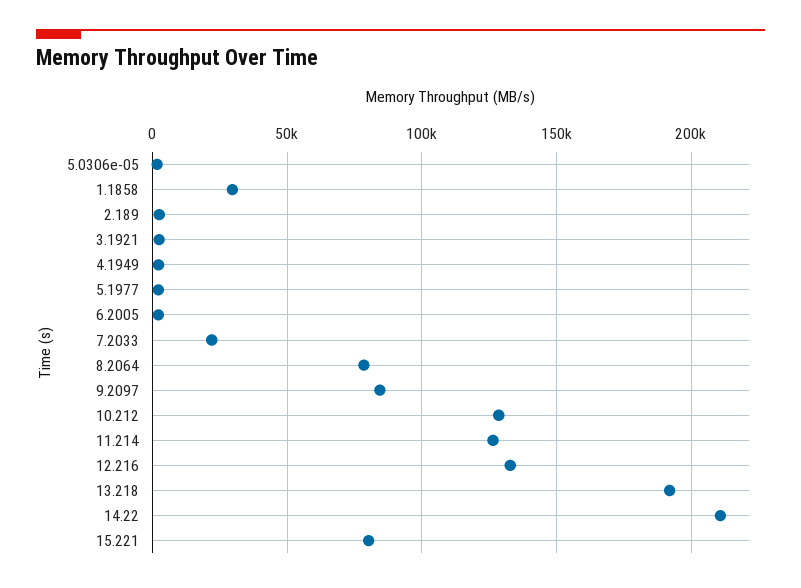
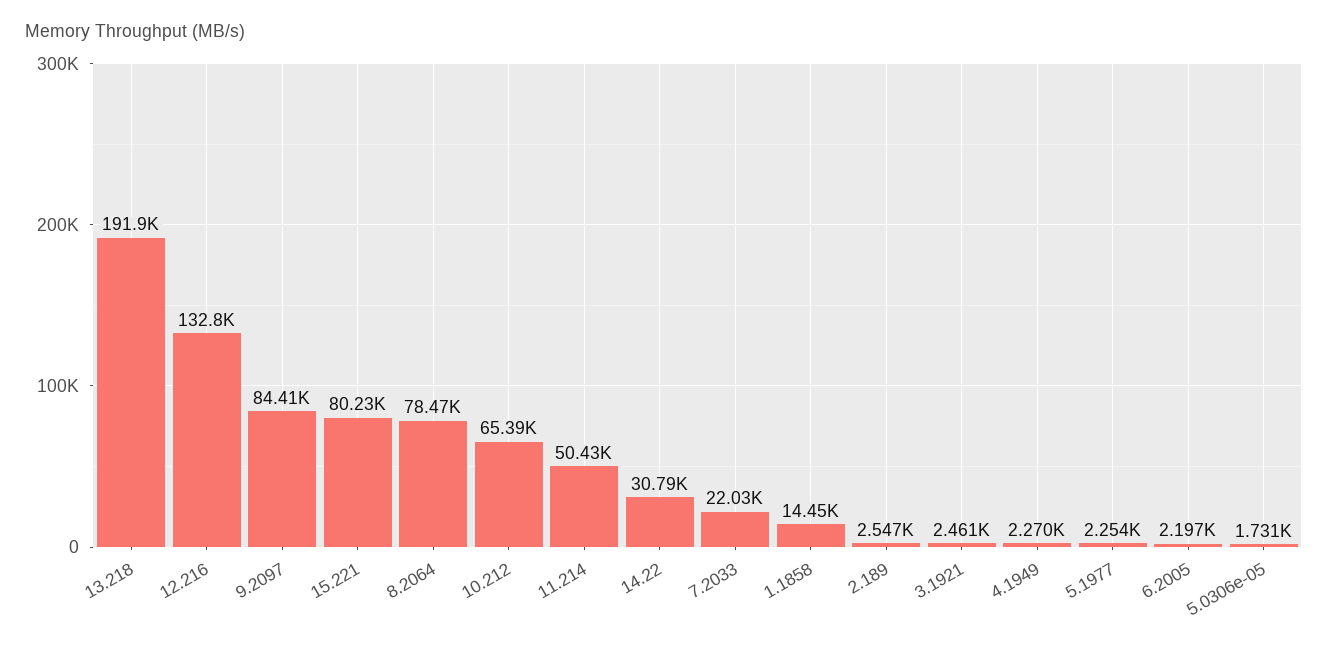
1.1858: 30000 -> 14450
10.212: 130000 -> 65390
11.214: 125000 -> 50430
14.22: 210000 -> 30790

